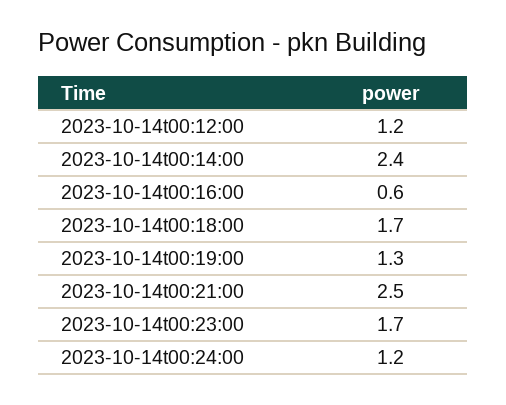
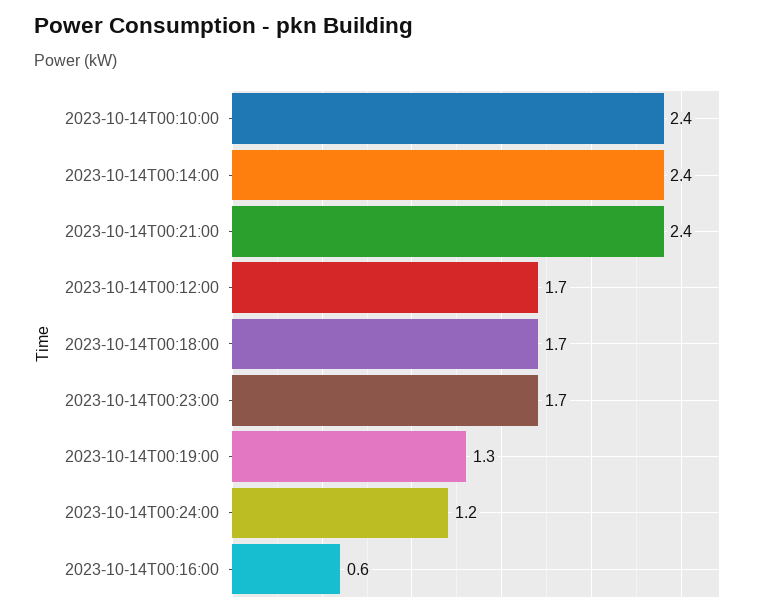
2023-10-14t00:12:00: 1.2 -> 1.7
2023-10-14t00:21:00: 2.5 -> 2.4
2023-10-14T00:10:00: none -> 2.4

